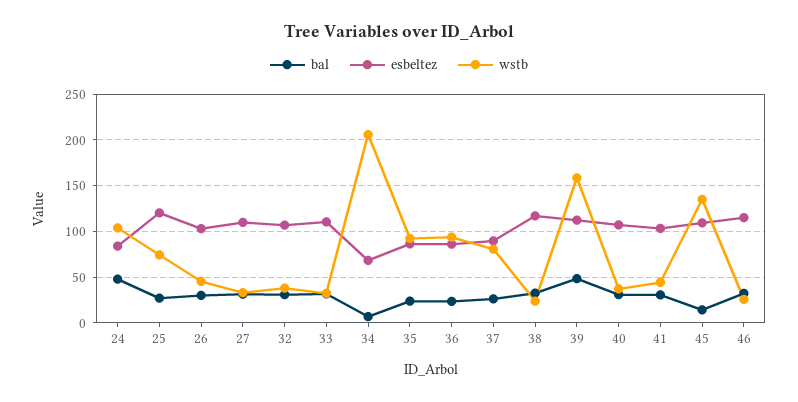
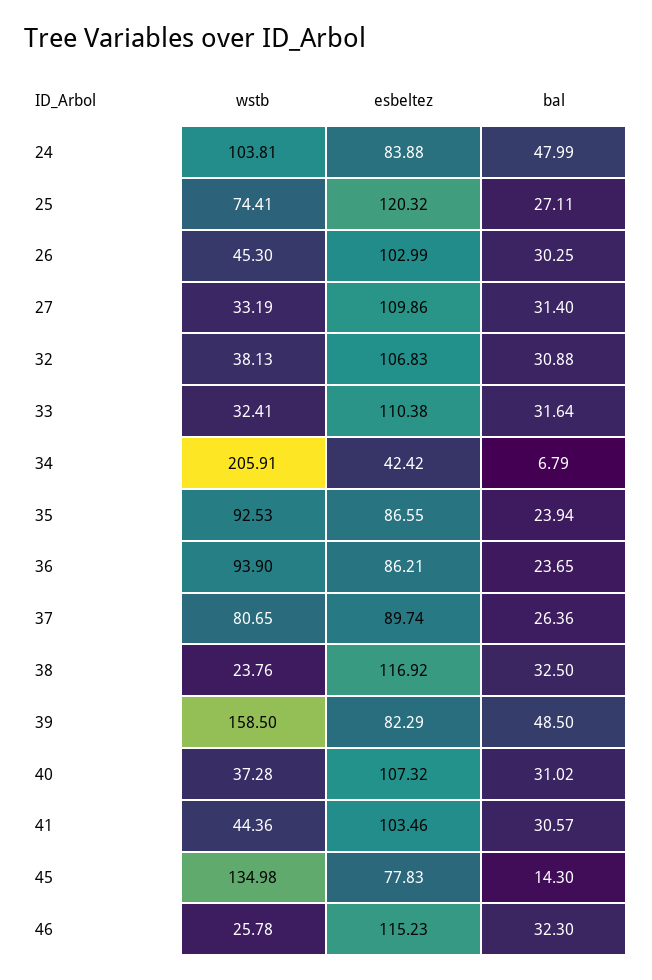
esbeltez, 34: 70 -> 42.42
esbeltez, 39: 110 -> 82.29
esbeltez, 45: 110 -> 77.83

